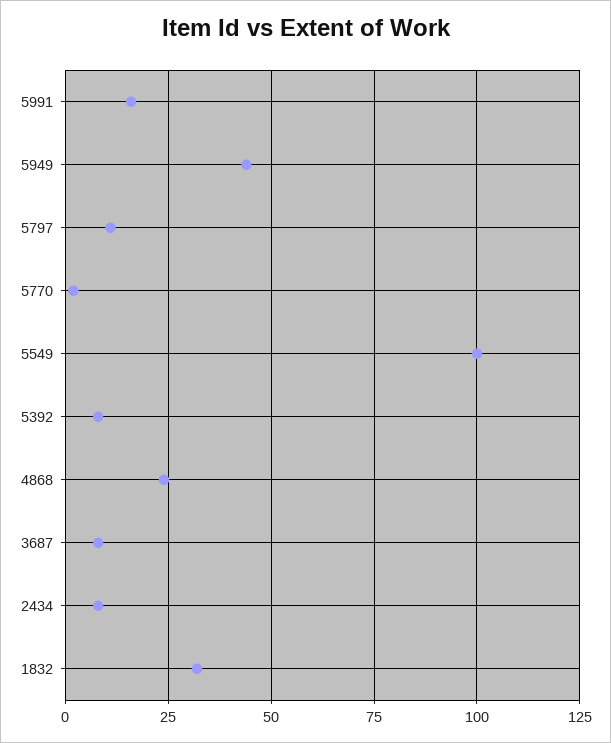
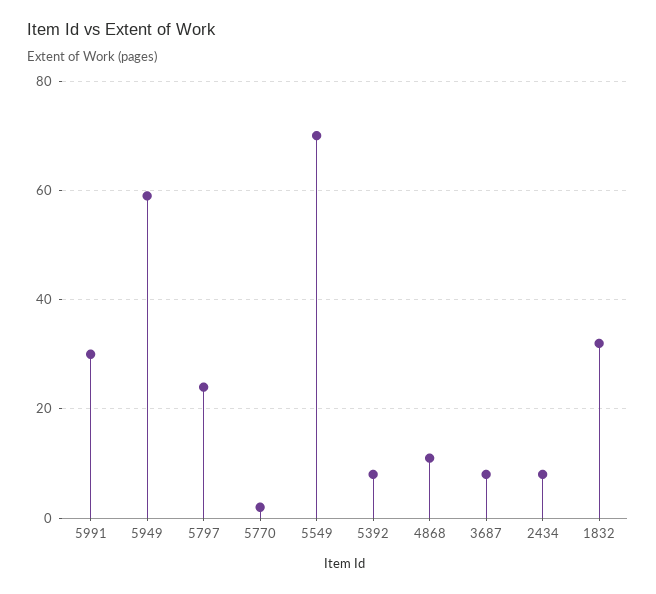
5991: 15 -> 30
5949: 45 -> 60
5797: 10 -> 25
5549: 100 -> 70
4868: 25 -> 10

